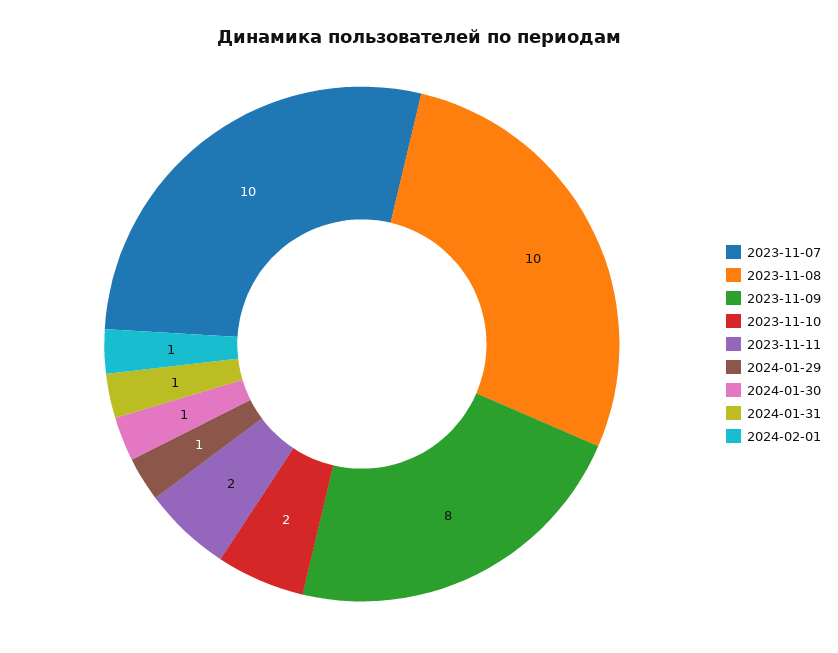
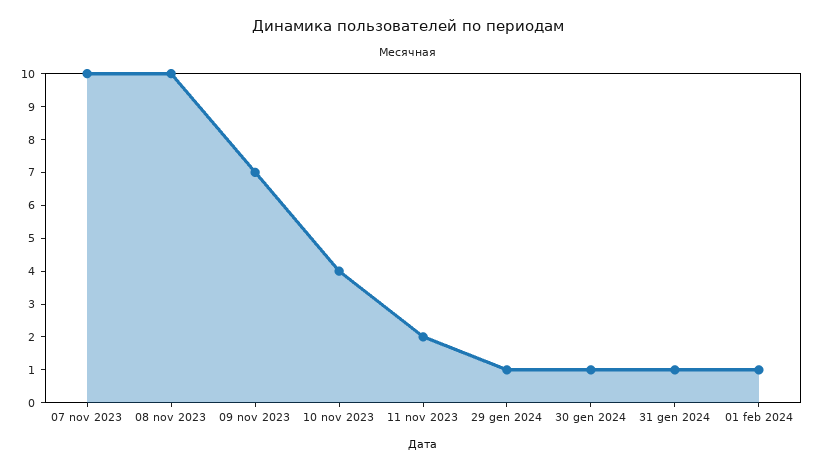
2023-11-09: 8 -> 7
2023-11-10: 2 -> 4

